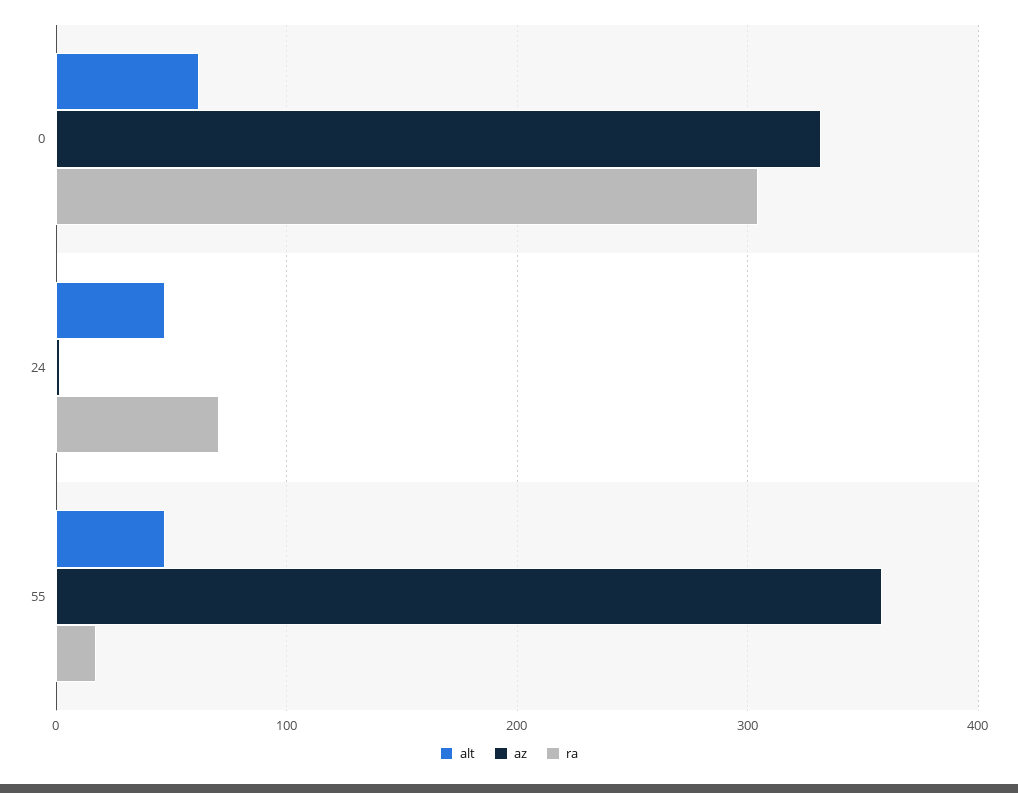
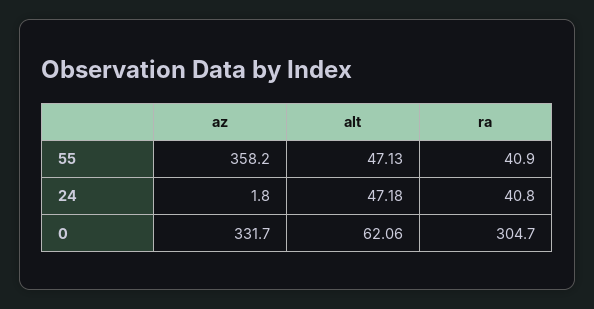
ra, 24: 70 -> 40.8
ra, 55: 20 -> 40.9

